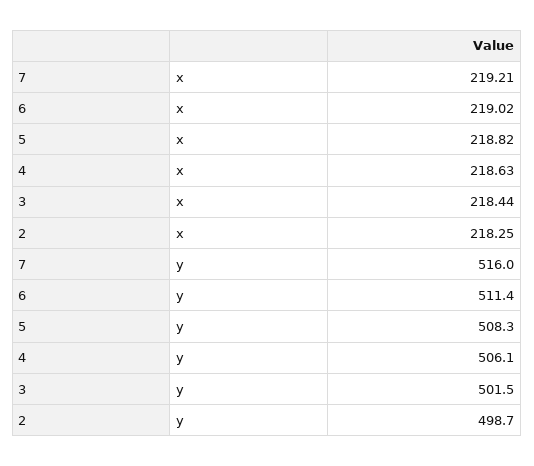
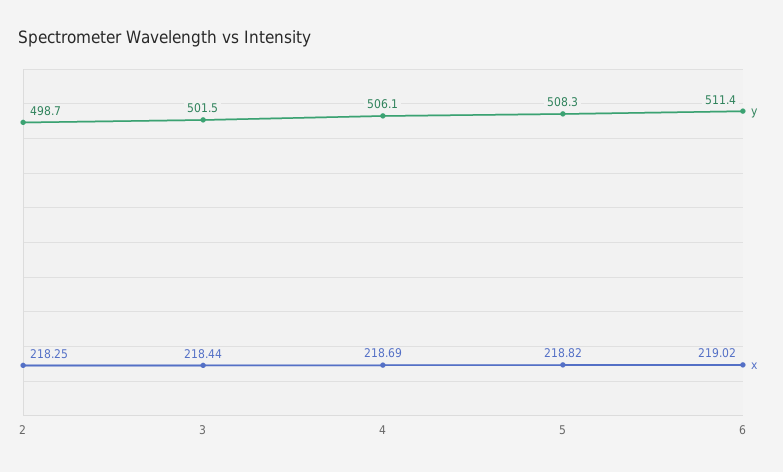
x, 7: 219.21 -> none
x, 4: 218.63 -> 218.69
y, 7: 516 -> none

